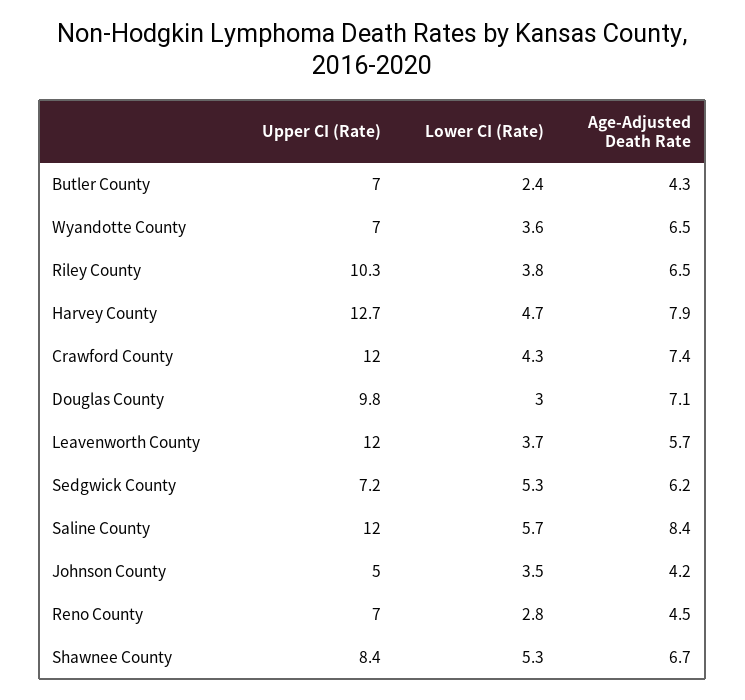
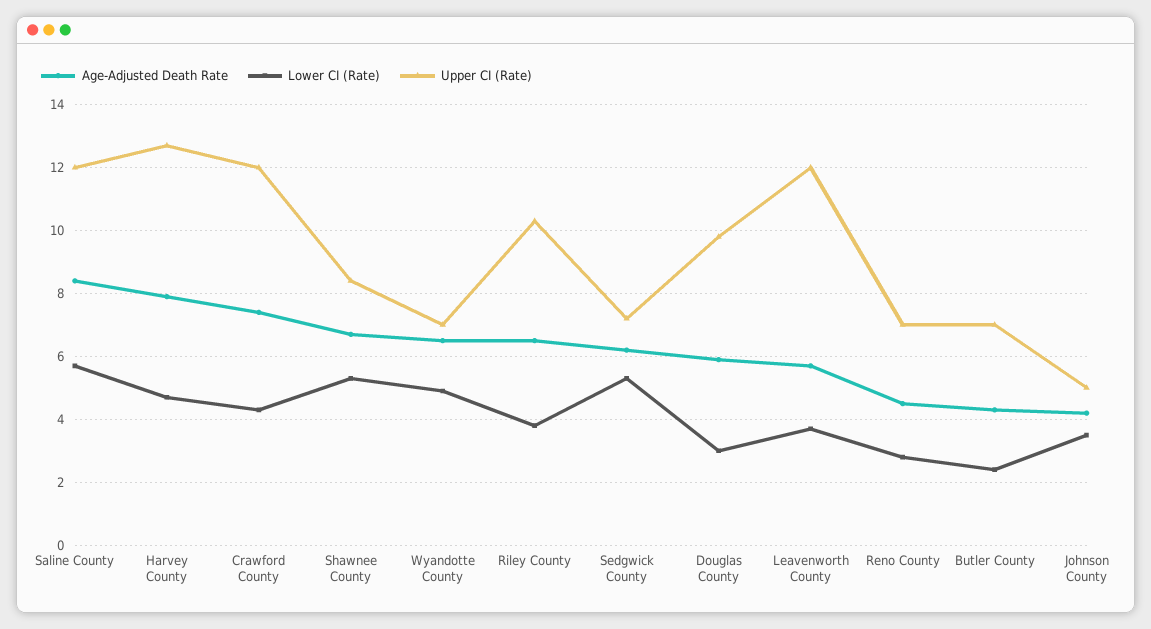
Lower CI (Rate), Wyandotte County: 3.6 -> 5
Age-Adjusted Death Rate, Douglas County: 7.1 -> 6

